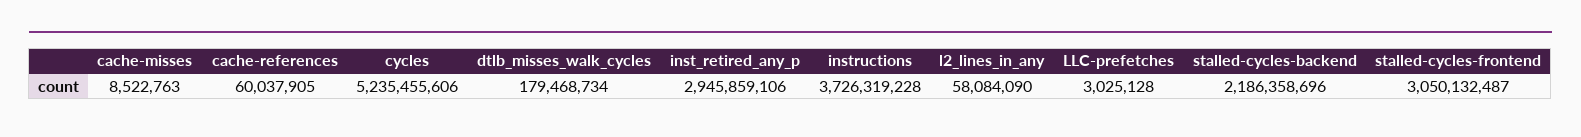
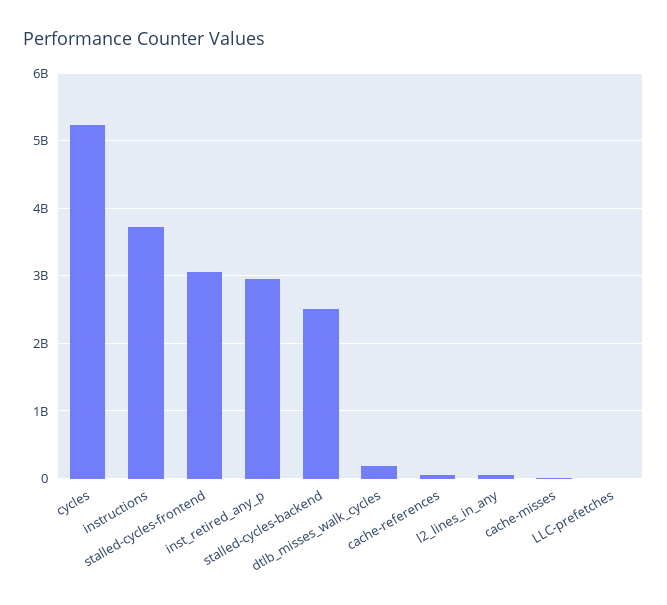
stalled-cycles-backend: 2186358696 -> 2500000000

